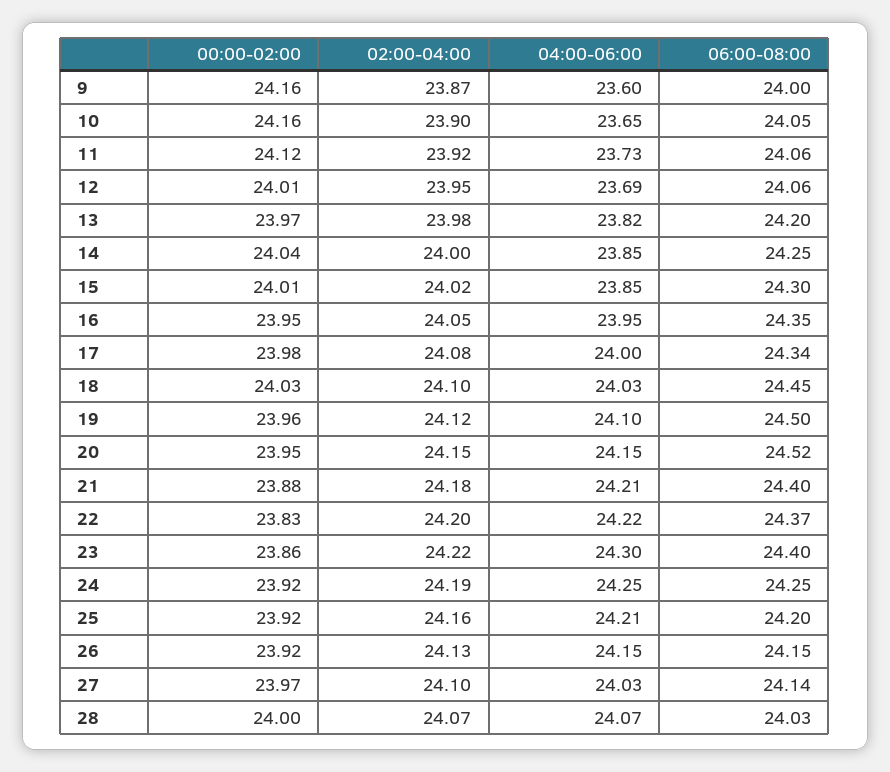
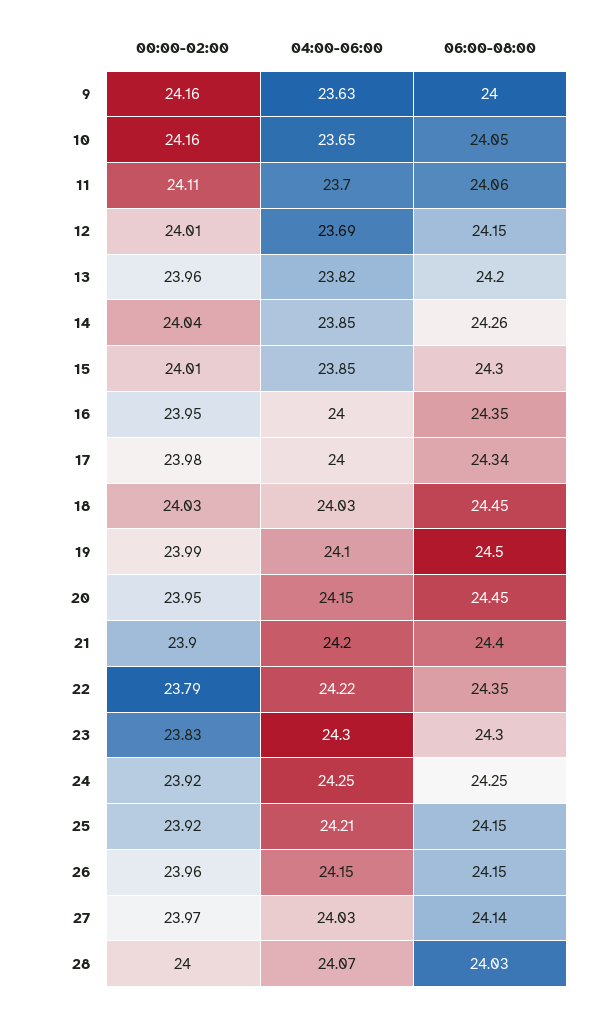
02:00-04:00, 9: 23.87 -> none
04:00-06:00, 9: 23.6 -> 23.63
02:00-04:00, 10: 23.9 -> none
00:00-02:00, 11: 24.12 -> 24.11
02:00-04:00, 11: 23.92 -> none
04:00-06:00, 11: 23.73 -> 23.7
02:00-04:00, 12: 23.95 -> none
06:00-08:00, 12: 24.06 -> 24.15
00:00-02:00, 13: 23.97 -> 23.96
02:00-04:00, 13: 23.98 -> none
02:00-04:00, 14: 24 -> none
06:00-08:00, 14: 24.25 -> 24.26
02:00-04:00, 15: 24.02 -> none
02:00-04:00, 16: 24.05 -> none
04:00-06:00, 16: 23.95 -> 24
02:00-04:00, 17: 24.08 -> none
02:00-04:00, 18: 24.1 -> none
00:00-02:00, 19: 23.96 -> 23.99
02:00-04:00, 19: 24.12 -> none
02:00-04:00, 20: 24.15 -> none
06:00-08:00, 20: 24.52 -> 24.45
00:00-02:00, 21: 23.88 -> 23.9
02:00-04:00, 21: 24.18 -> none
04:00-06:00, 21: 24.21 -> 24.2
00:00-02:00, 22: 23.83 -> 23.79
02:00-04:00, 22: 24.2 -> none
06:00-08:00, 22: 24.37 -> 24.35
00:00-02:00, 23: 23.86 -> 23.83
02:00-04:00, 23: 24.22 -> none
06:00-08:00, 23: 24.4 -> 24.3
02:00-04:00, 24: 24.19 -> none
02:00-04:00, 25: 24.16 -> none
06:00-08:00, 25: 24.2 -> 24.15
00:00-02:00, 26: 23.92 -> 23.96
02:00-04:00, 26: 24.13 -> none
02:00-04:00, 27: 24.1 -> none
02:00-04:00, 28: 24.07 -> none

